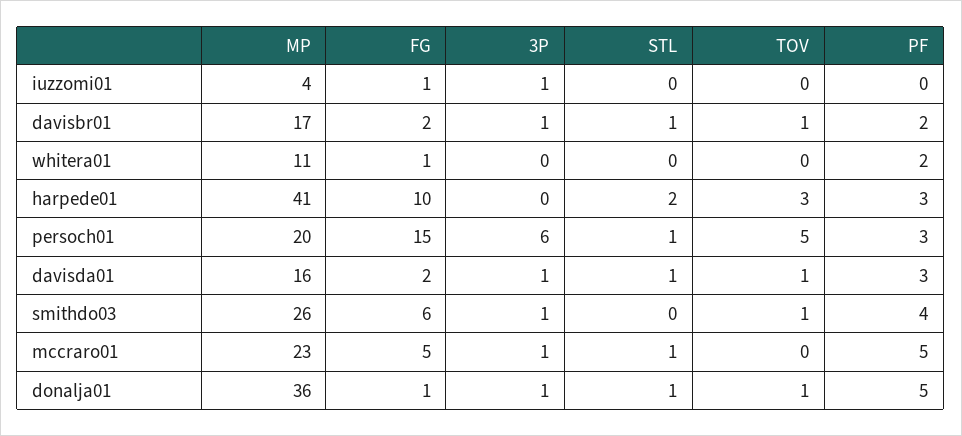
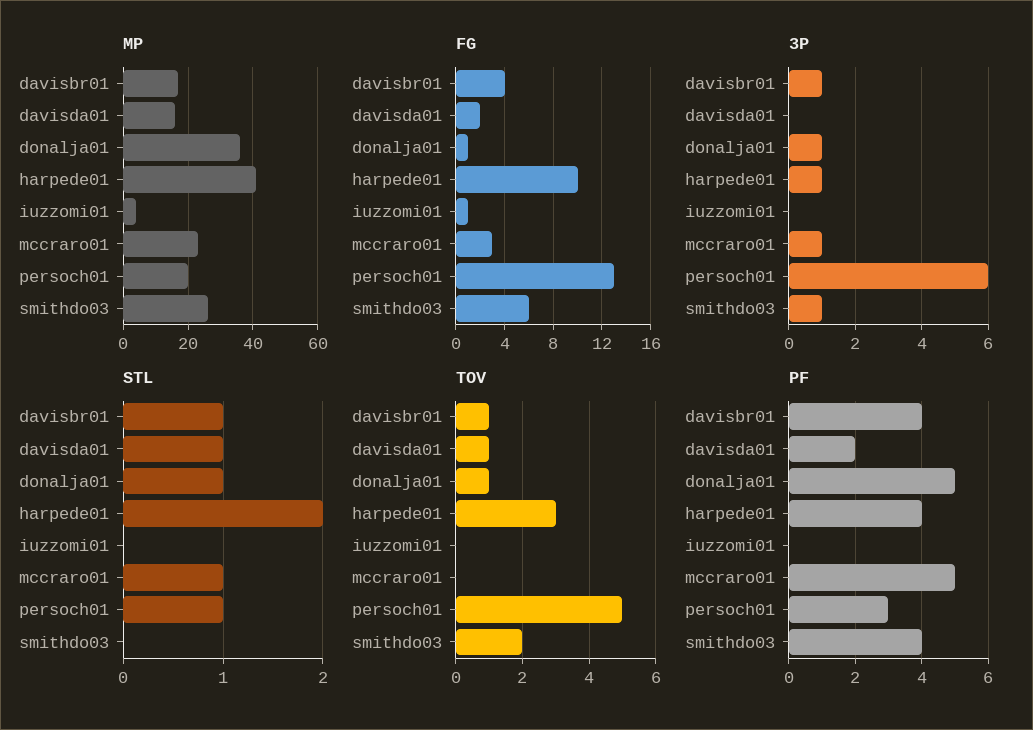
3P, iuzzomi01: 1 -> 0
FG, davisbr01: 2 -> 4
PF, davisbr01: 2 -> 4
MP, whitera01: 11 -> none
FG, whitera01: 1 -> none
3P, whitera01: 0 -> none
STL, whitera01: 0 -> none
TOV, whitera01: 0 -> none
PF, whitera01: 2 -> none
3P, harpede01: 0 -> 1
PF, harpede01: 3 -> 4
FG, persoch01: 15 -> 13
3P, davisda01: 1 -> 0
PF, davisda01: 3 -> 2
TOV, smithdo03: 1 -> 2
FG, mccraro01: 5 -> 3

